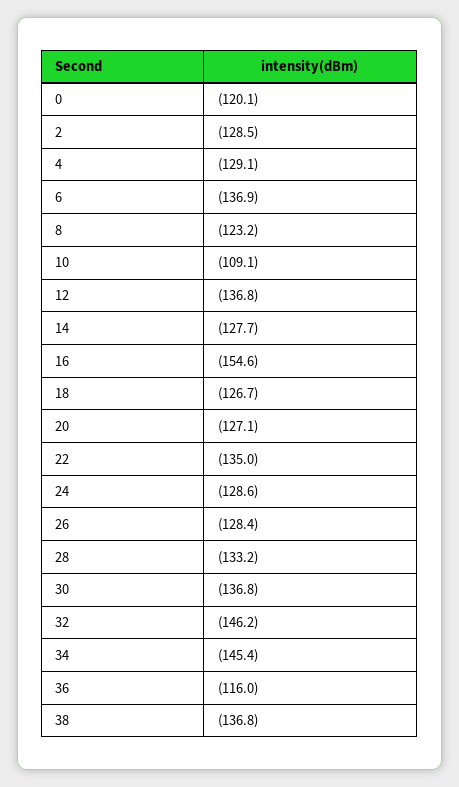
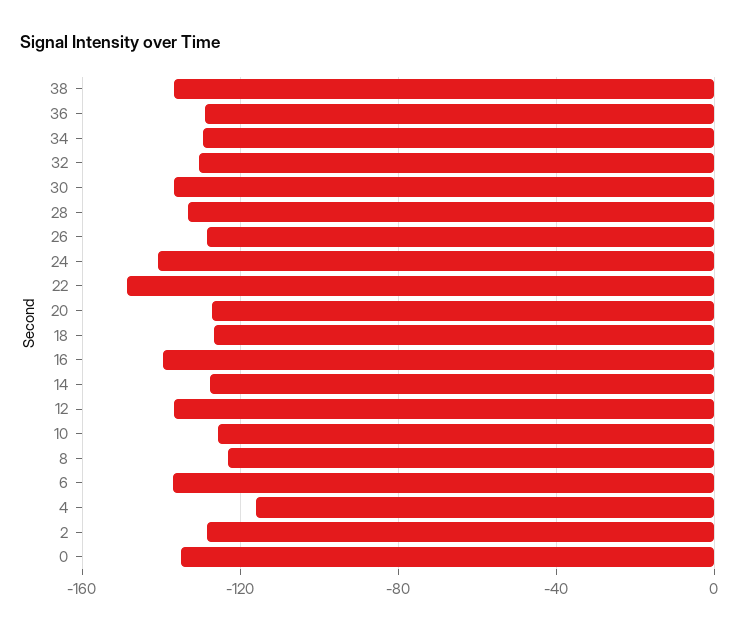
0: -120.1 -> -135
4: -129.1 -> -115
10: -109.1 -> -125
16: -154.6 -> -140
22: -135 -> -150
24: -128.6 -> -140
32: -146.2 -> -130
34: -145.4 -> -130
36: -116 -> -130

